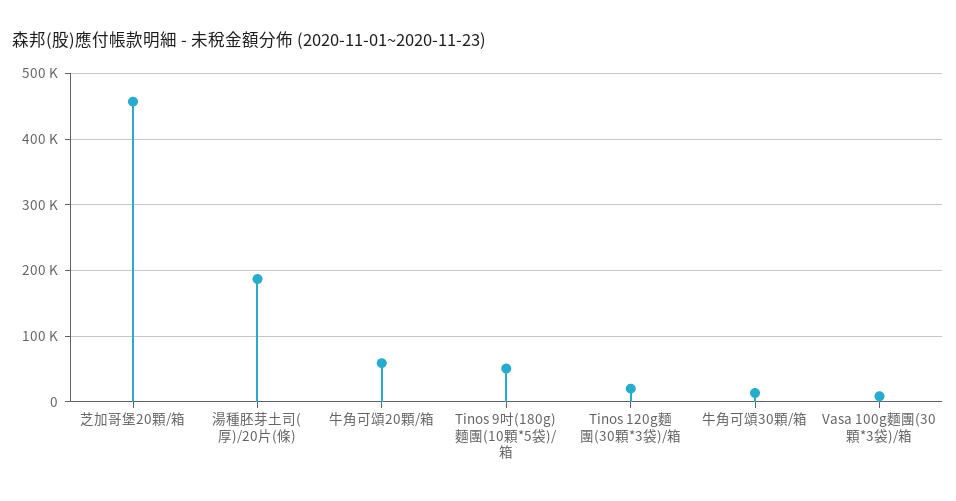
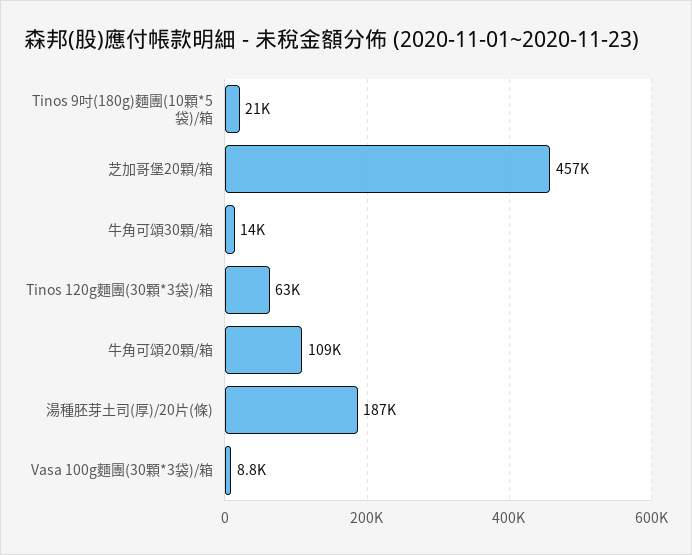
牛角可頌20顆/箱: 60000 -> 109000
Tinos 9吋(180g)麵團(10顆*5袋)/箱: 50000 -> 21000
Tinos 120g麵團(30顆*3袋)/箱: 20000 -> 63000

